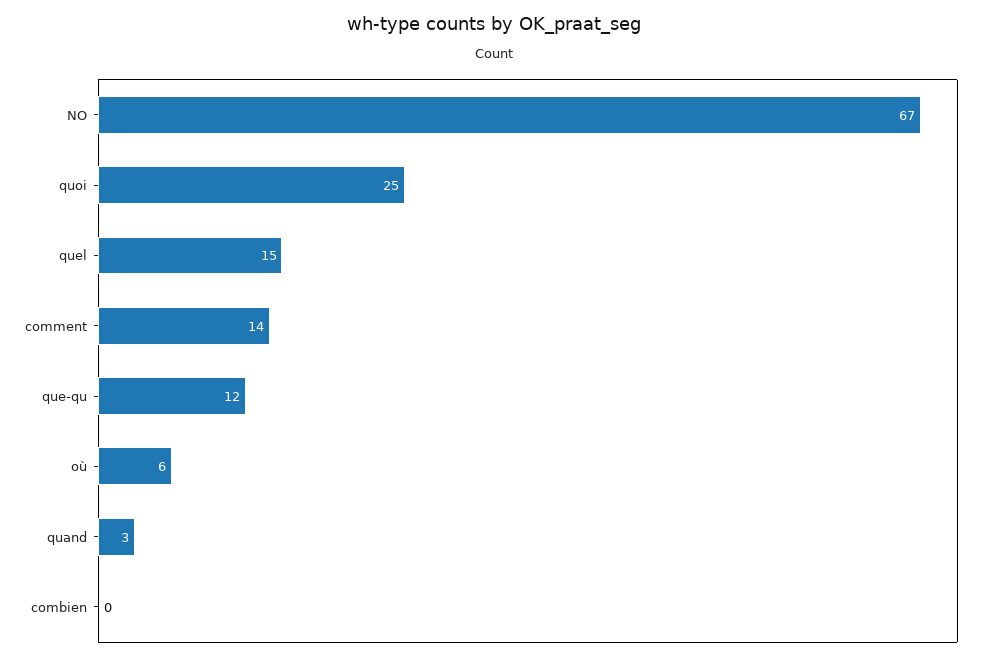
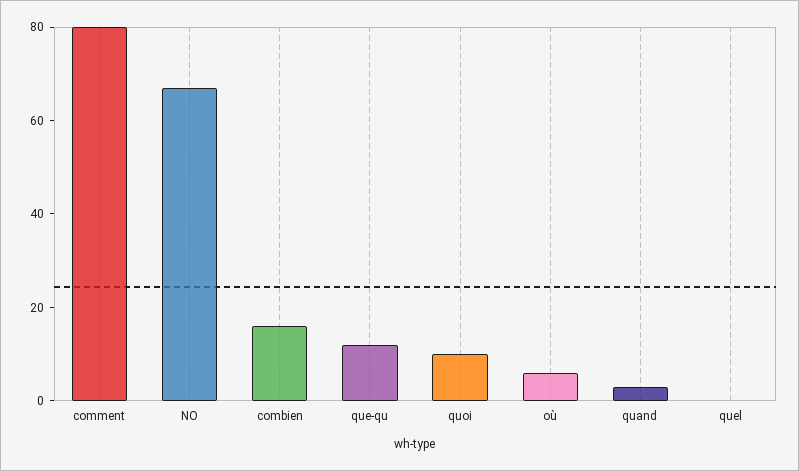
quoi: 25 -> 10
quel: 15 -> 0
comment: 14 -> 80
combien: 0 -> 15

